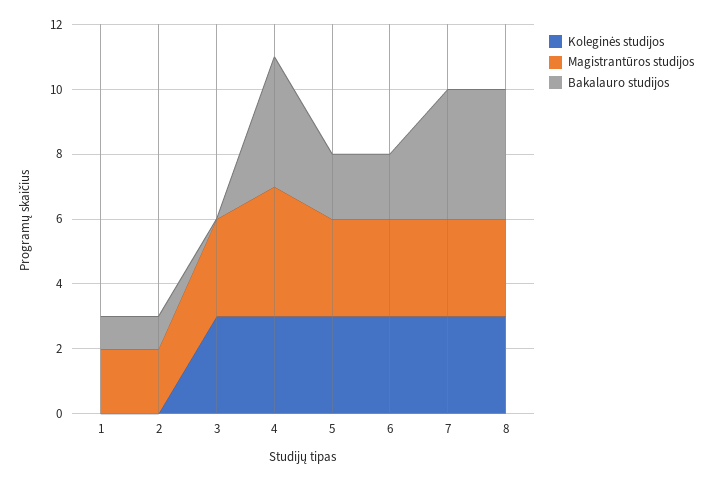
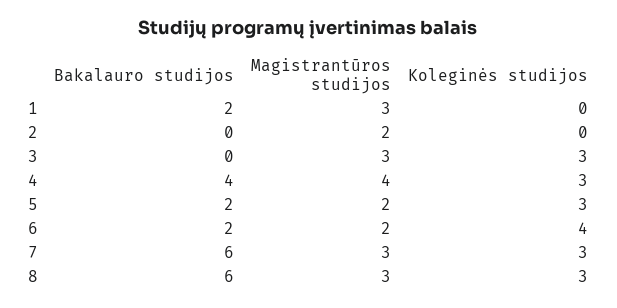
Magistrantūros studijos, 1: 2 -> 3
Bakalauro studijos, 1: 1 -> 2
Bakalauro studijos, 2: 1 -> 0
Magistrantūros studijos, 5: 3 -> 2
Koleginės studijos, 6: 3 -> 4
Magistrantūros studijos, 6: 3 -> 2
Bakalauro studijos, 7: 4 -> 6
Bakalauro studijos, 8: 4 -> 6

